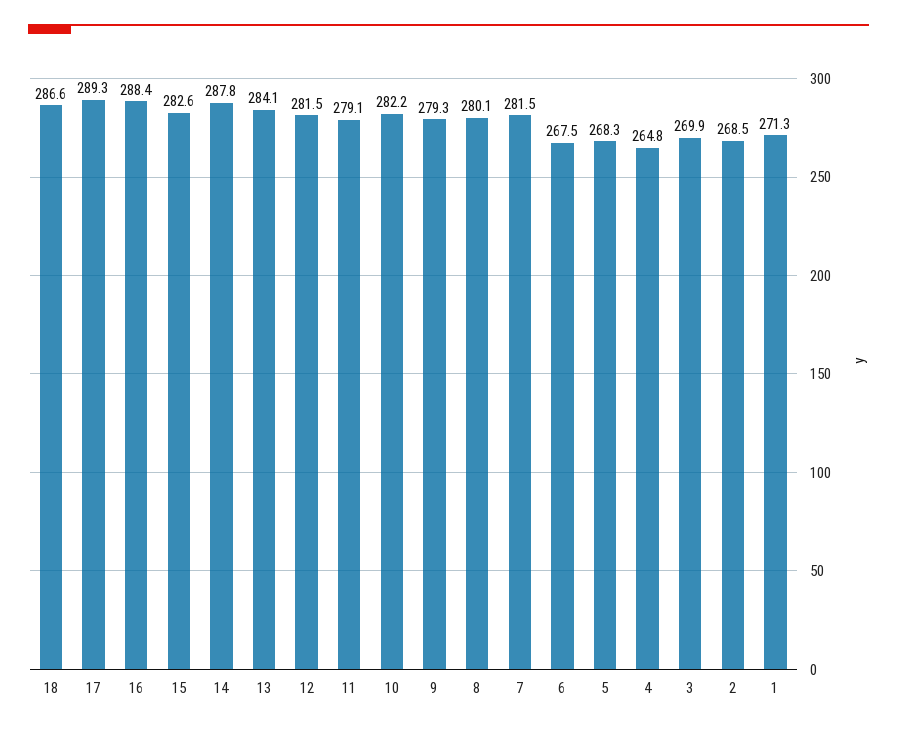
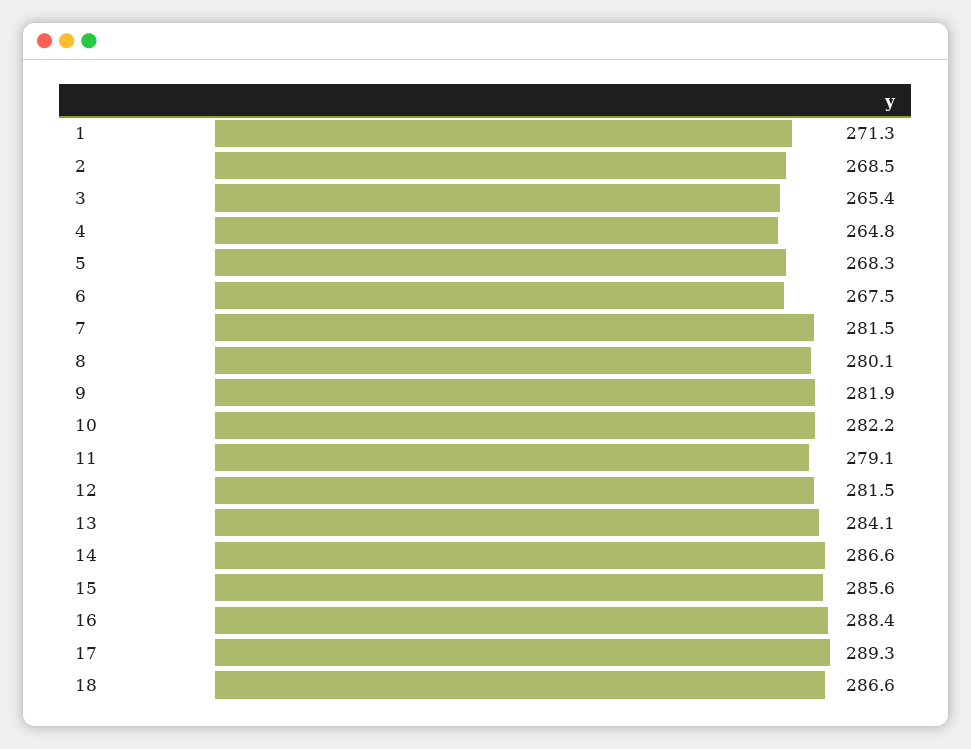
15: 282.6 -> 285.6
14: 287.8 -> 286.6
9: 279.3 -> 281.9
3: 269.9 -> 265.4

